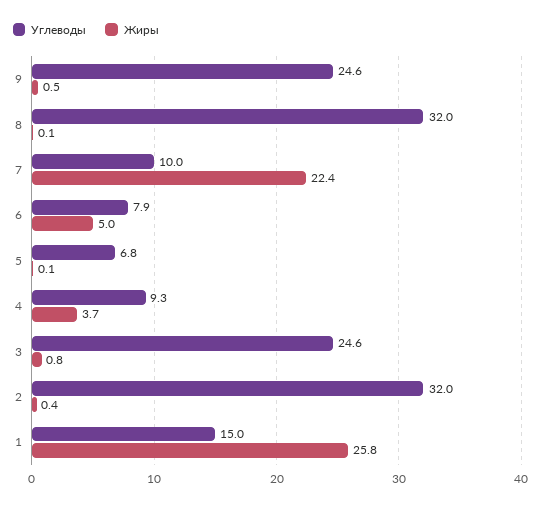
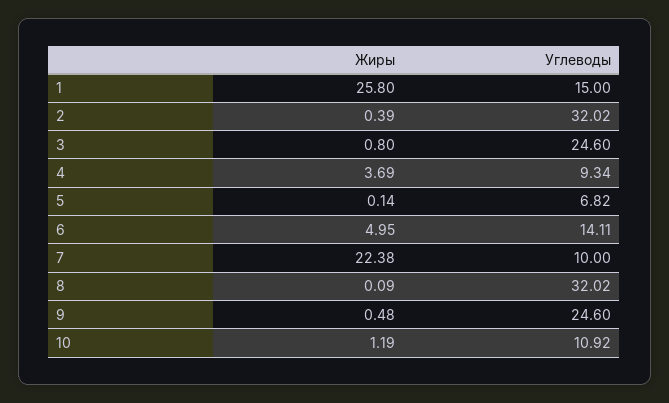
Углеводы, 6: 7.9 -> 14.11
Жиры, 10: none -> 1.19
Углеводы, 10: none -> 10.92

